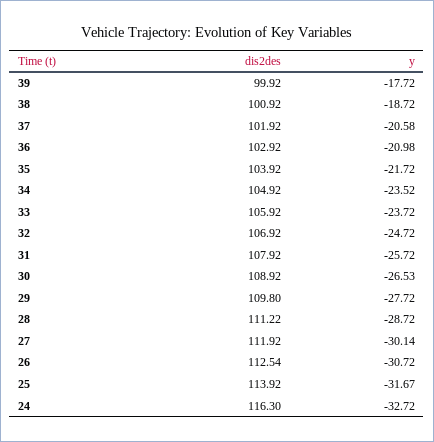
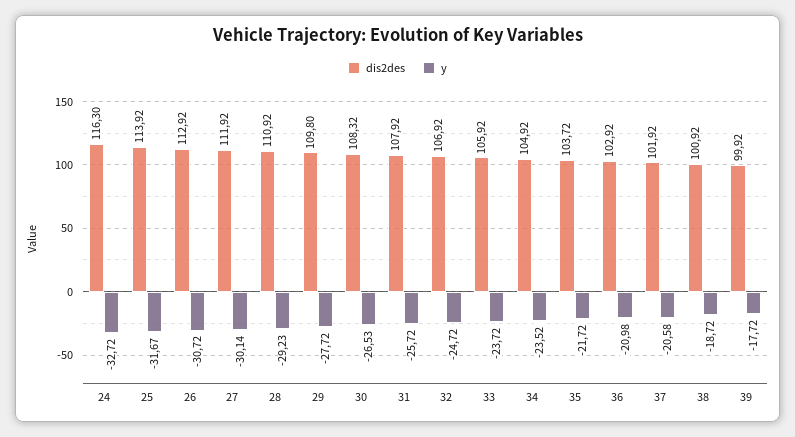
dis2des, 35: 103.92 -> 103.72
dis2des, 30: 108.92 -> 108.32
dis2des, 28: 111.22 -> 110.92
y, 28: -28.72 -> -29.23
dis2des, 26: 112.54 -> 112.92

